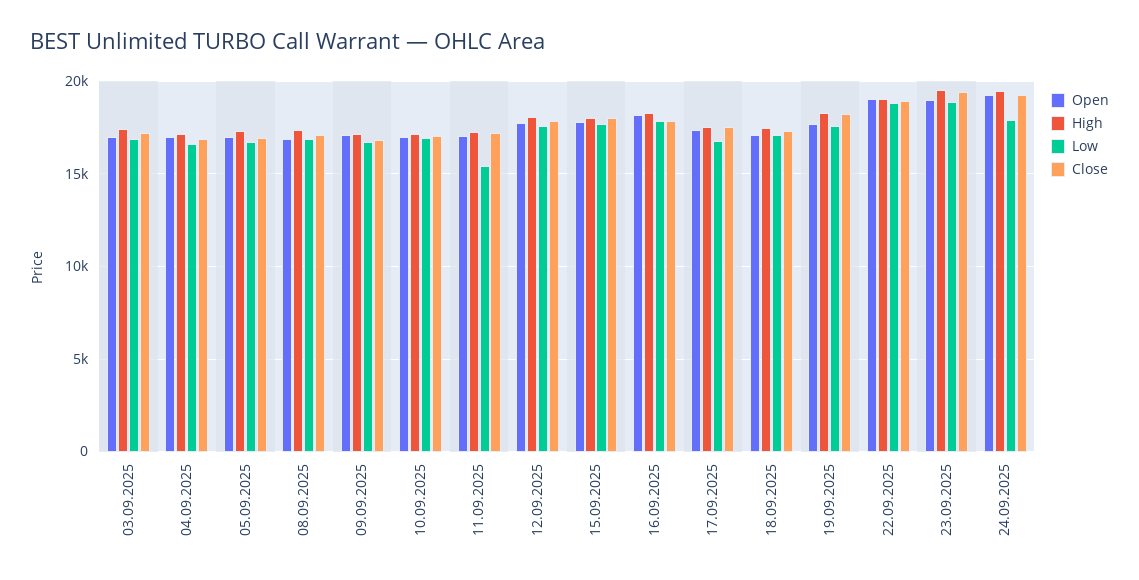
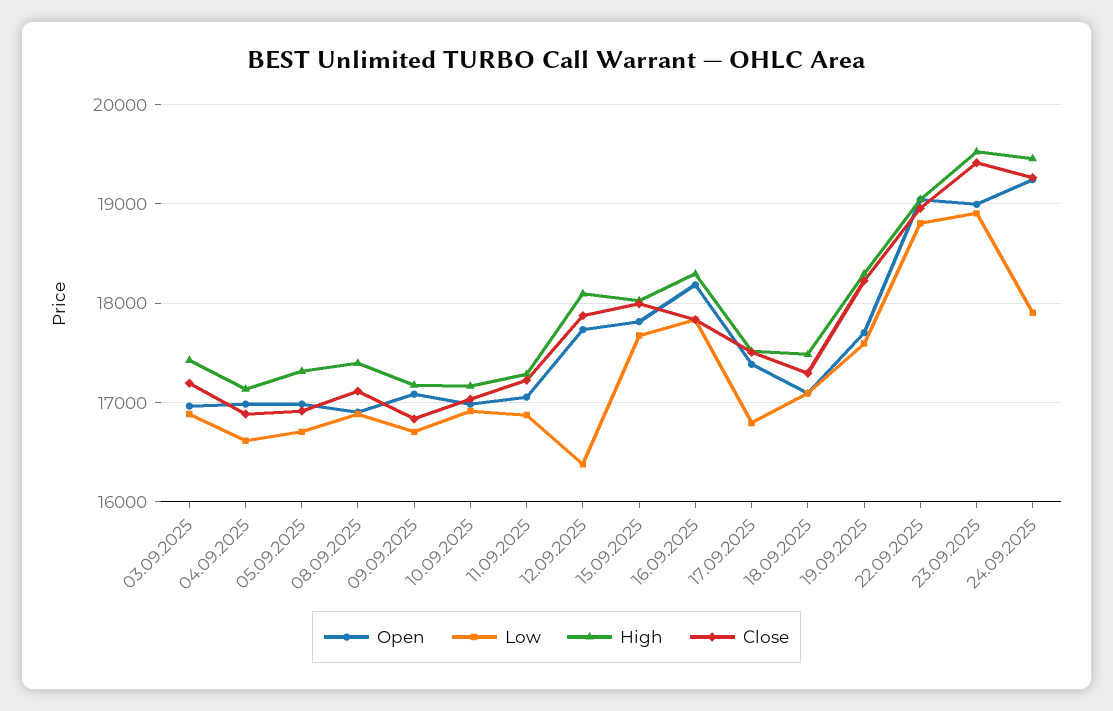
Low, 11.09.2025: 15500 -> 16900
Low, 12.09.2025: 17500 -> 16400

